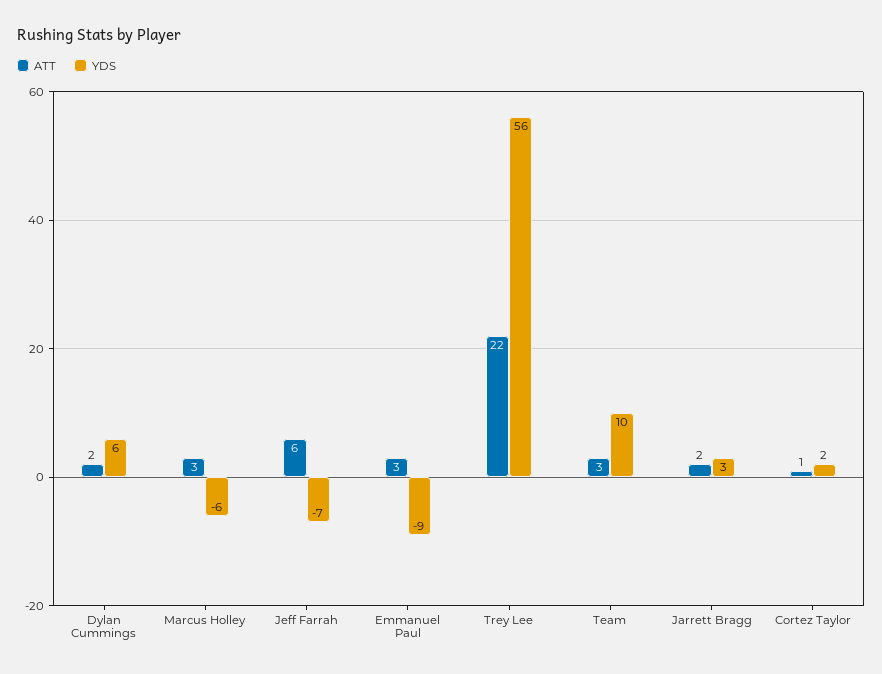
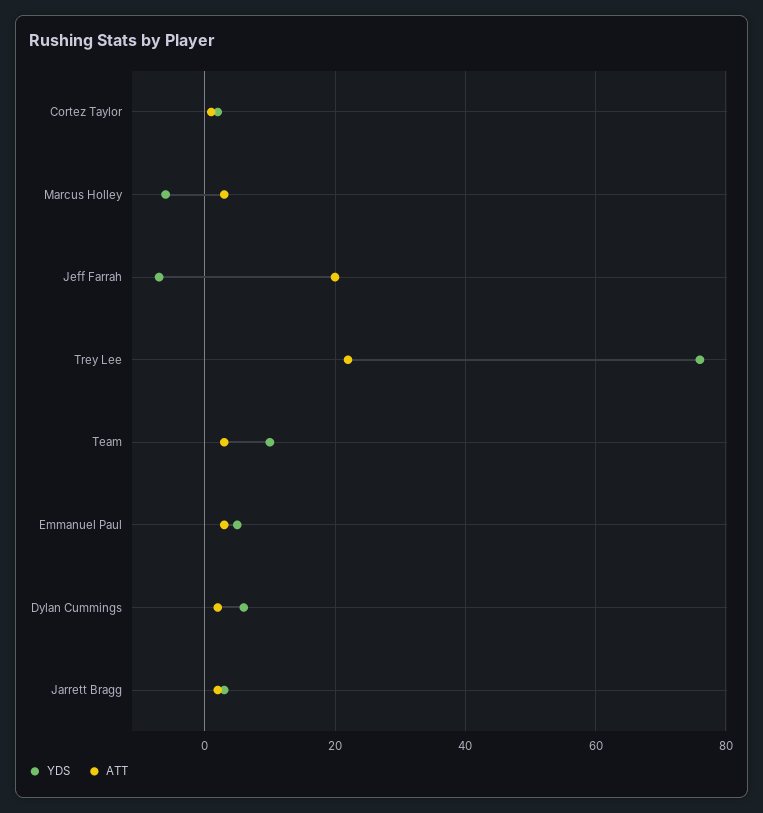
ATT, Jeff Farrah: 6 -> 20
YDS, Emmanuel Paul: -9 -> 5
YDS, Trey Lee: 56 -> 75

